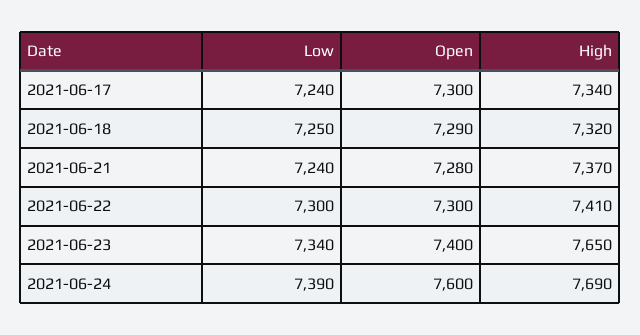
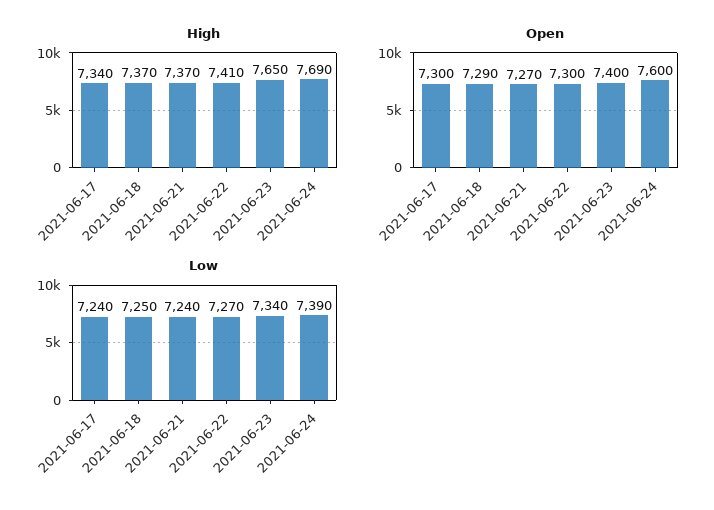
High, 2021-06-18: 7320 -> 7370
Open, 2021-06-21: 7280 -> 7270
Low, 2021-06-22: 7300 -> 7270

